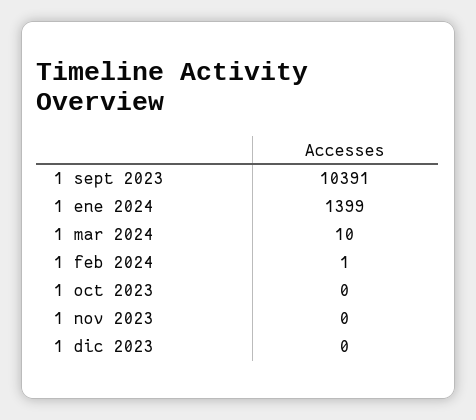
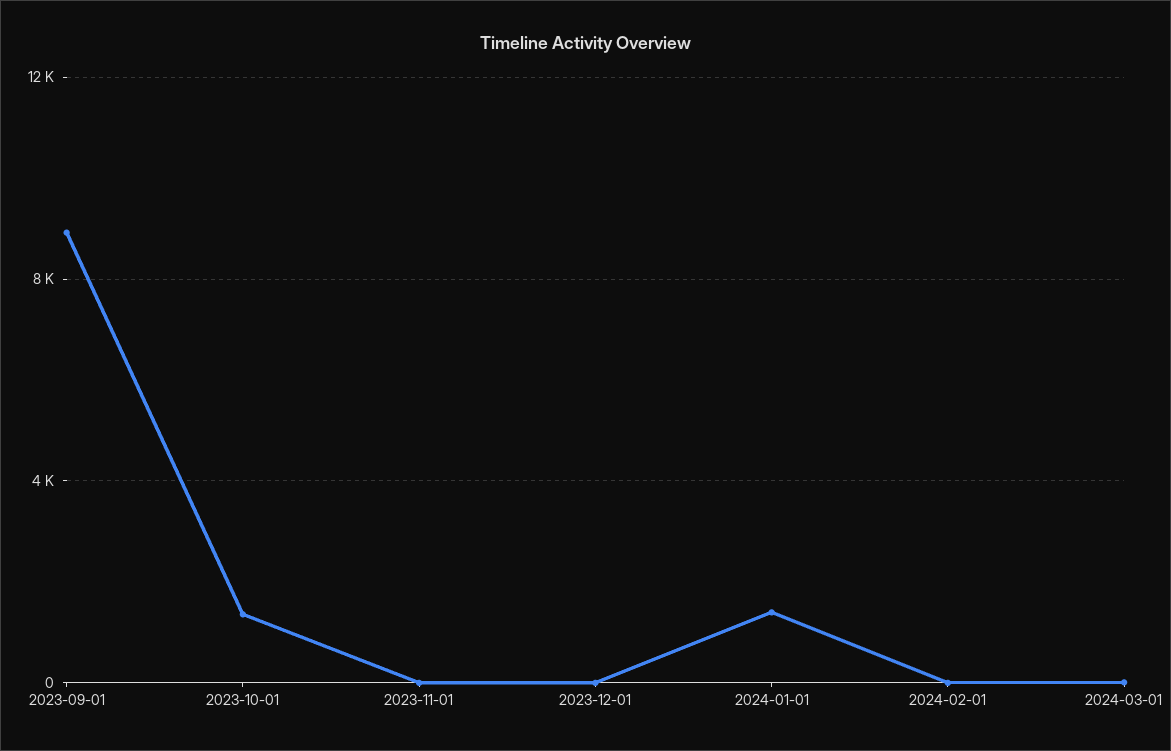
1 sept 2023: 10391 -> 9000
1 oct 2023: 0 -> 1500

